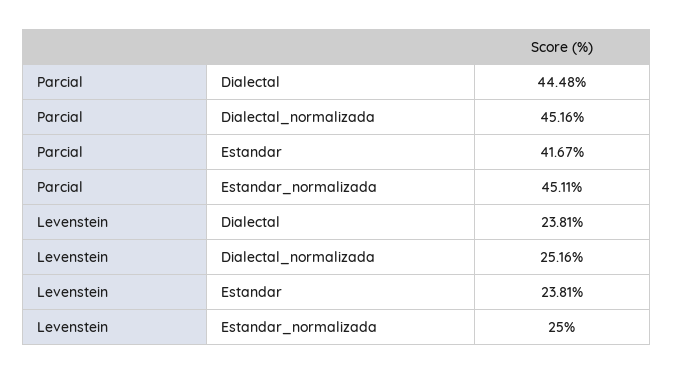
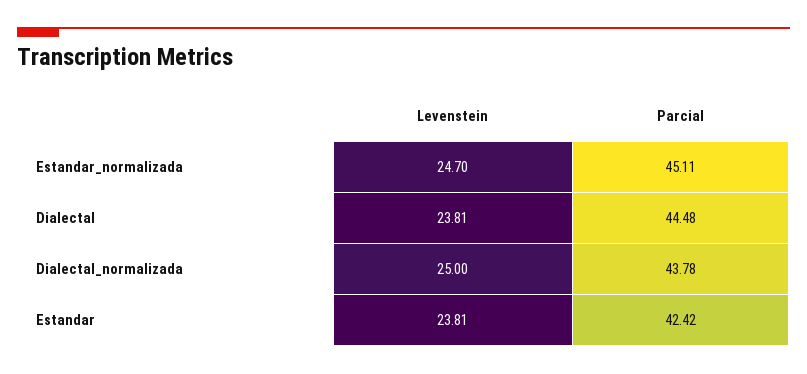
Parcial, Dialectal_normalizada: 45.16 -> 43.78
Parcial, Estandar: 41.67 -> 42.42
Levenstein, Dialectal_normalizada: 25.16 -> 25
Levenstein, Estandar_normalizada: 25 -> 24.7

